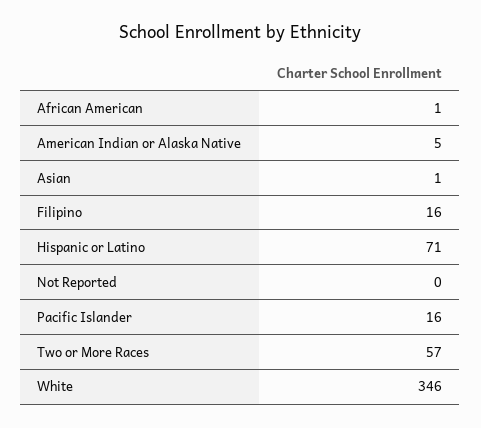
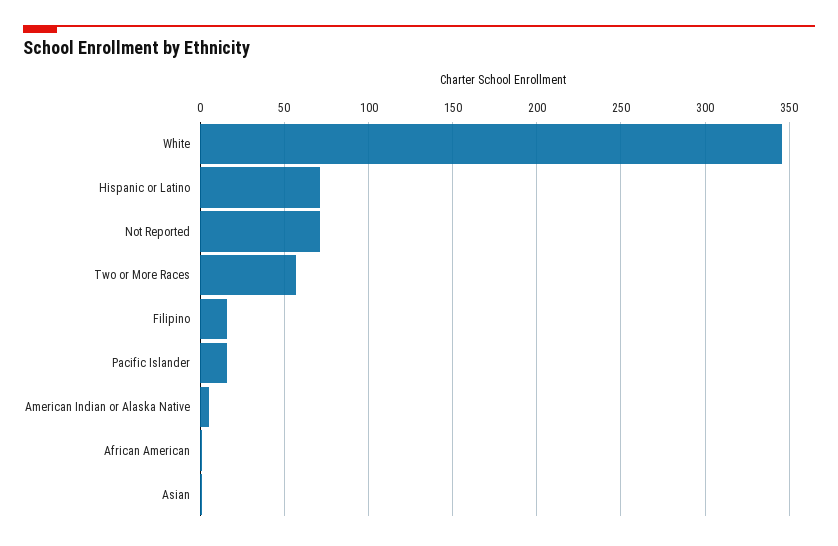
Not Reported: 0 -> 70

